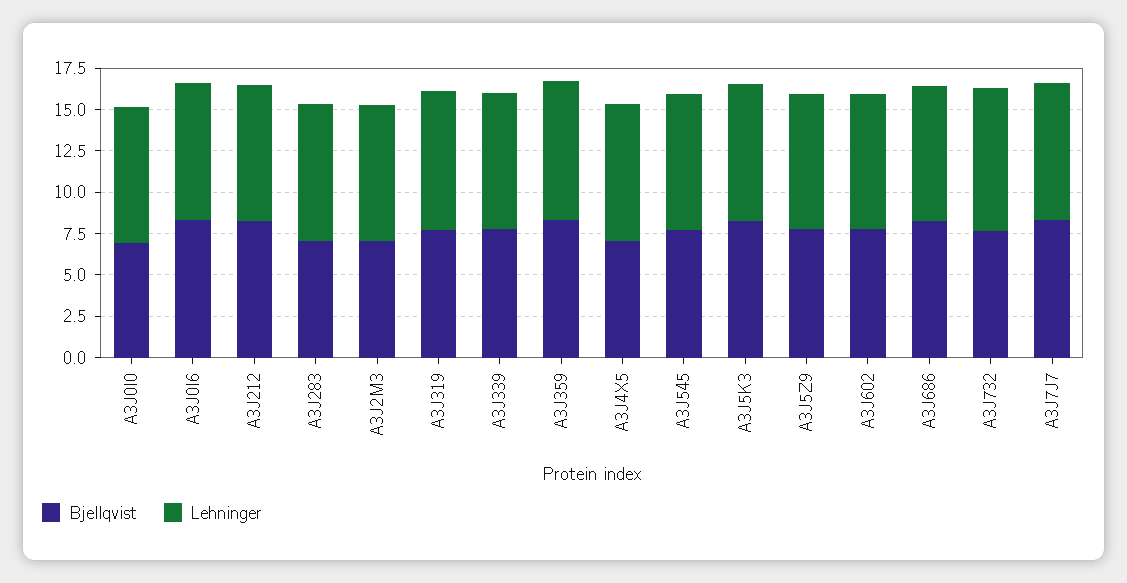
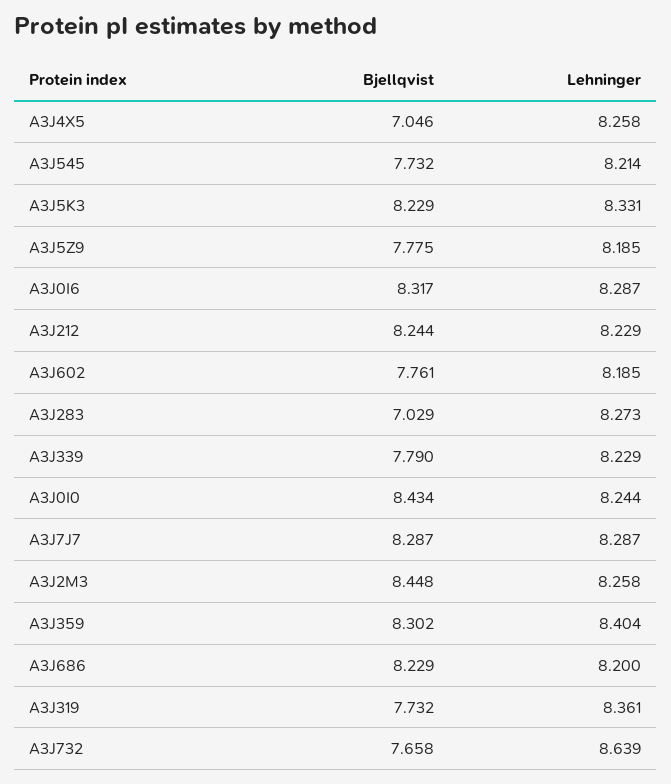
Bjellqvist, A3J0I0: 7 -> 8.434
Bjellqvist, A3J2M3: 7 -> 8.448

